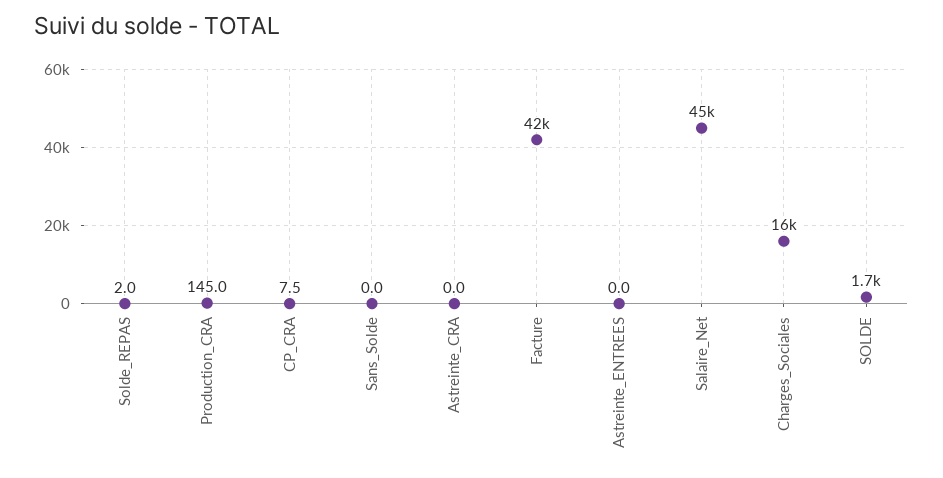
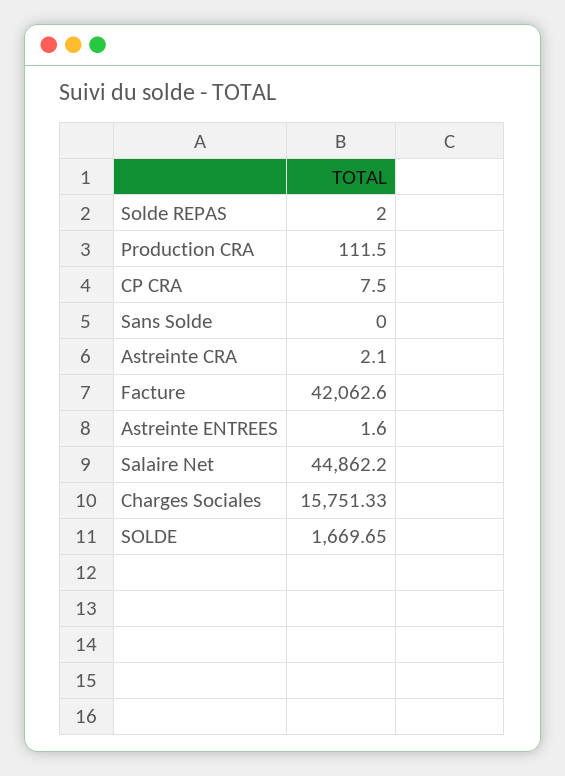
Production_CRA: 145 -> 111.5
Astreinte_CRA: 0 -> 2.1
Astreinte_ENTREES: 0 -> 1.6

